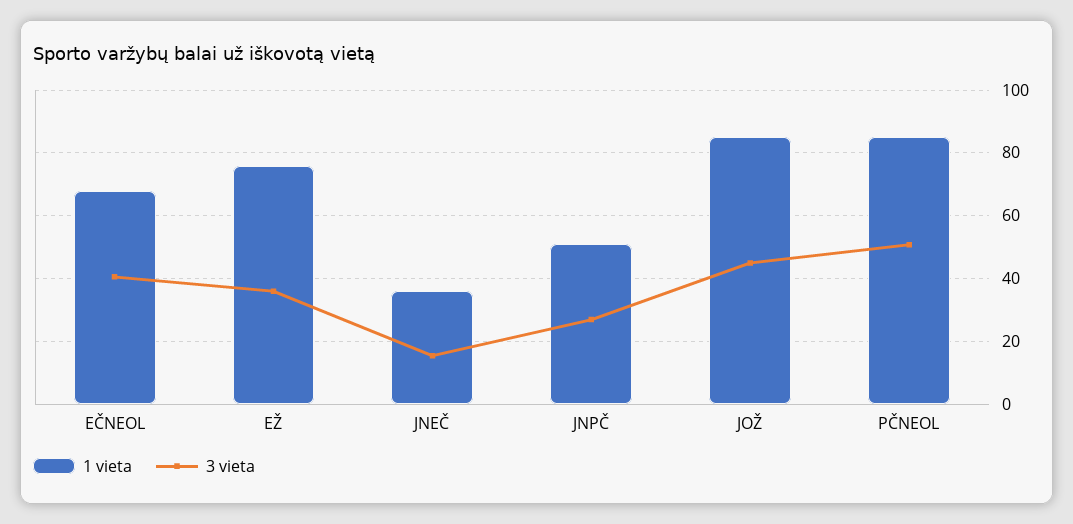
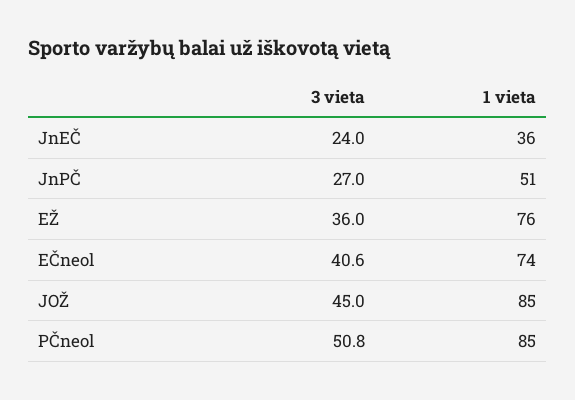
1 vieta, EČNEOL: 68 -> 74
3 vieta, JNEČ: 16 -> 24

